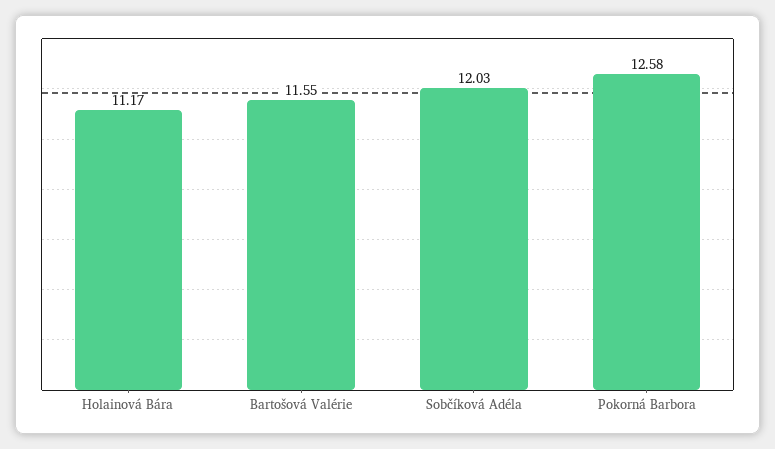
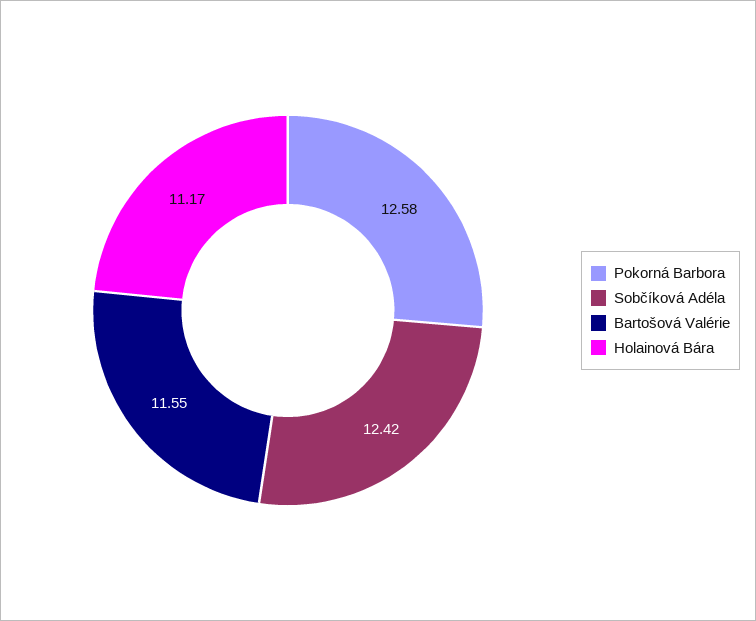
Sobčíková Adéla: 12.03 -> 12.42

